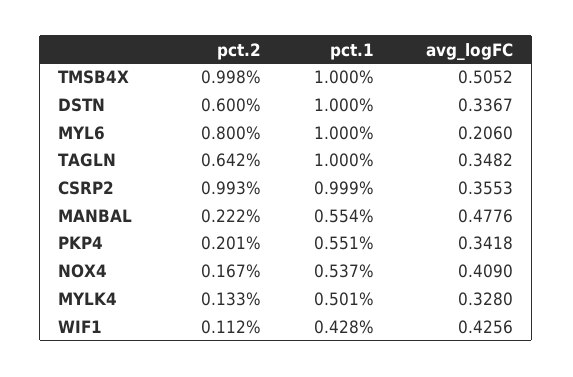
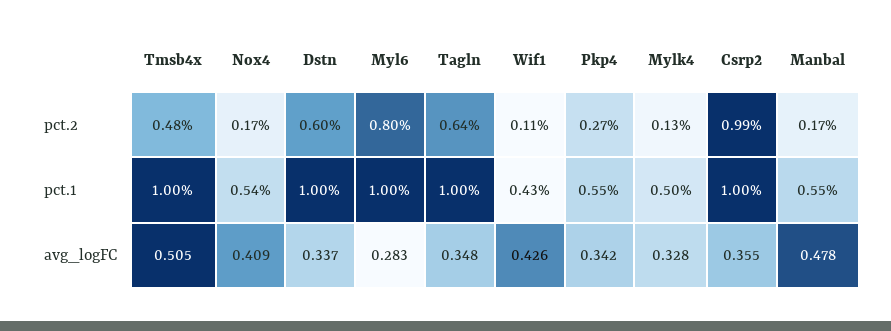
pct.2, TMSB4X: 0.998 -> 0.48
avg_logFC, MYL6: 0.206 -> 0.283
pct.2, MANBAL: 0.222 -> 0.17
pct.2, PKP4: 0.201 -> 0.27

